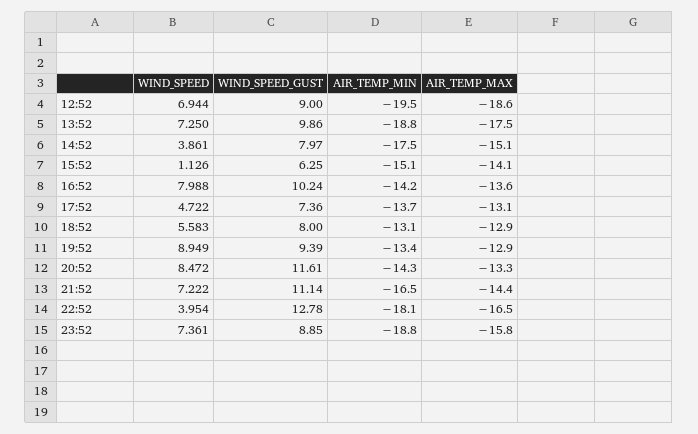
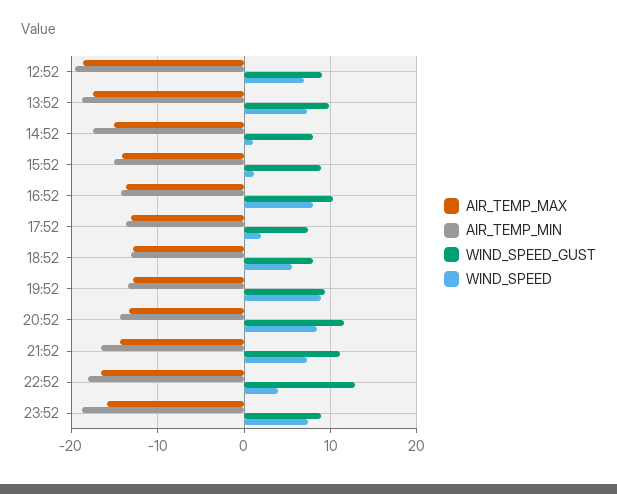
WIND_SPEED, 14:52: 3.861 -> 1
WIND_SPEED_GUST, 15:52: 6.25 -> 9
WIND_SPEED, 17:52: 4.722 -> 2

